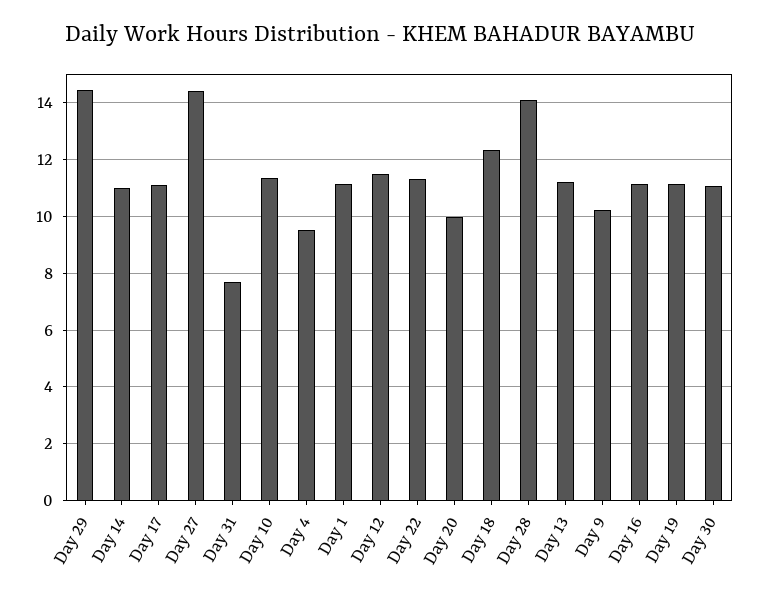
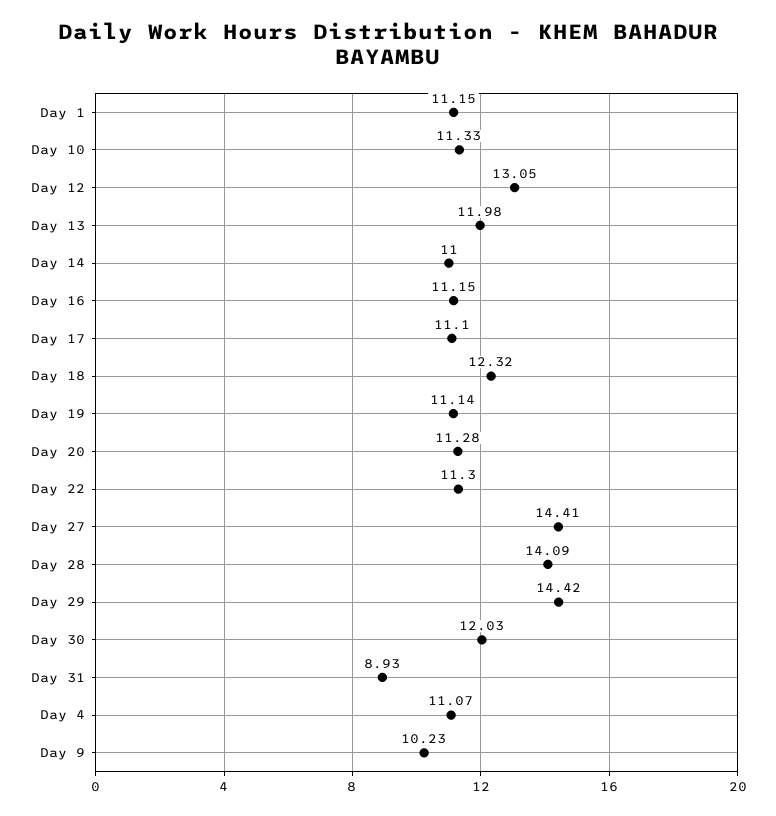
Day 31: 7.75 -> 8.93
Day 4: 9.5 -> 11.07
Day 12: 11.5 -> 13.05
Day 20: 10 -> 11.28
Day 13: 11.25 -> 11.98
Day 30: 11 -> 12.03

